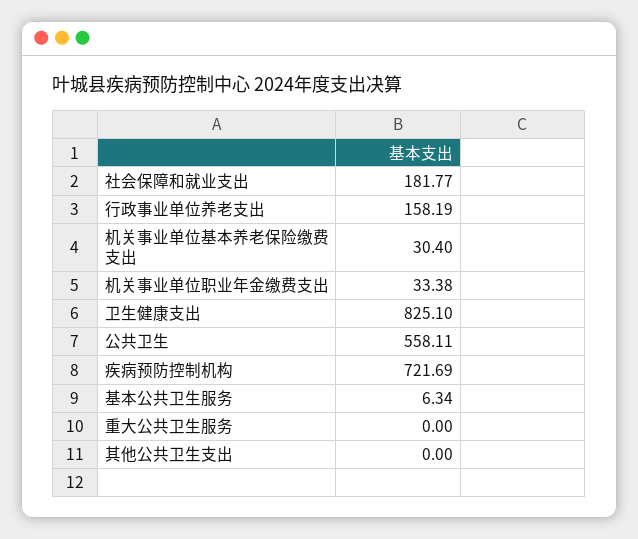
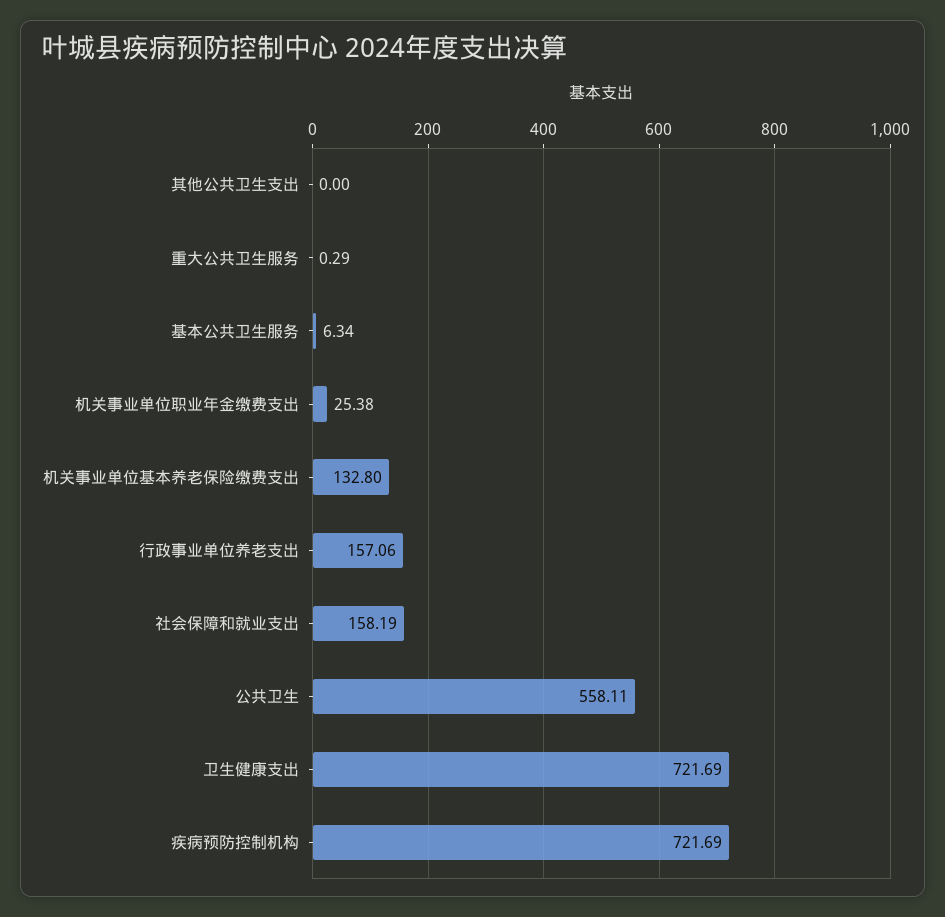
社会保障和就业支出: 181.77 -> 158.19
行政事业单位养老支出: 158.19 -> 157.06
机关事业单位基本养老保险缴费支出: 30.4 -> 132.8
机关事业单位职业年金缴费支出: 33.38 -> 25.38
卫生健康支出: 825.1 -> 721.69
重大公共卫生服务: 0 -> 0.29

